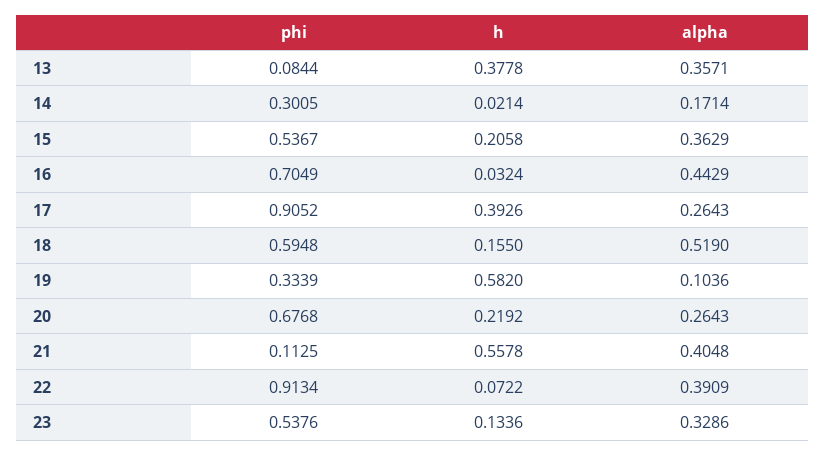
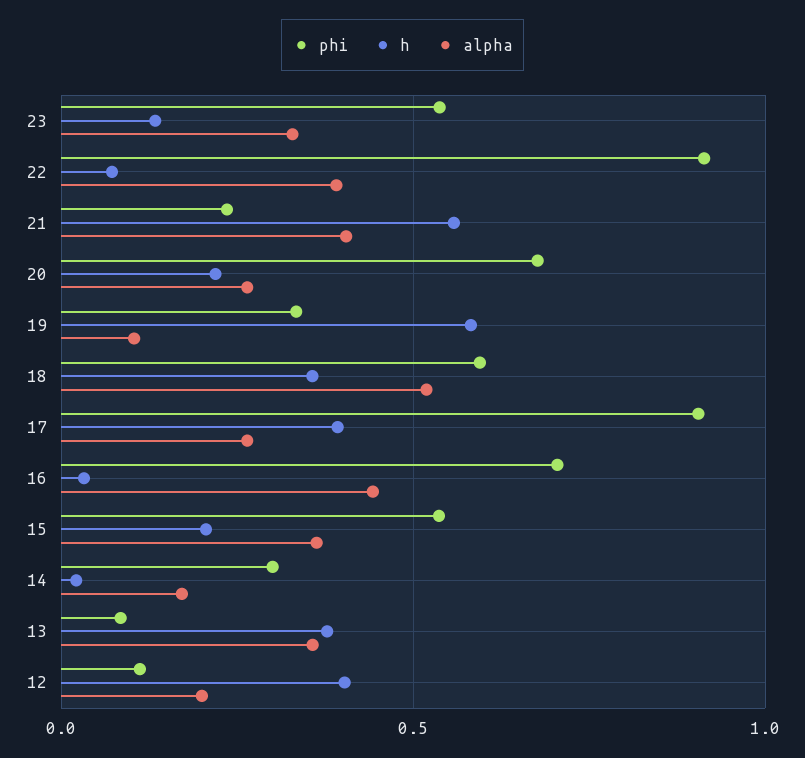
h, 18: 0.155 -> 0.35
phi, 21: 0.1125 -> 0.25
phi, 12: none -> 0.1
h, 12: none -> 0.4
alpha, 12: none -> 0.2

